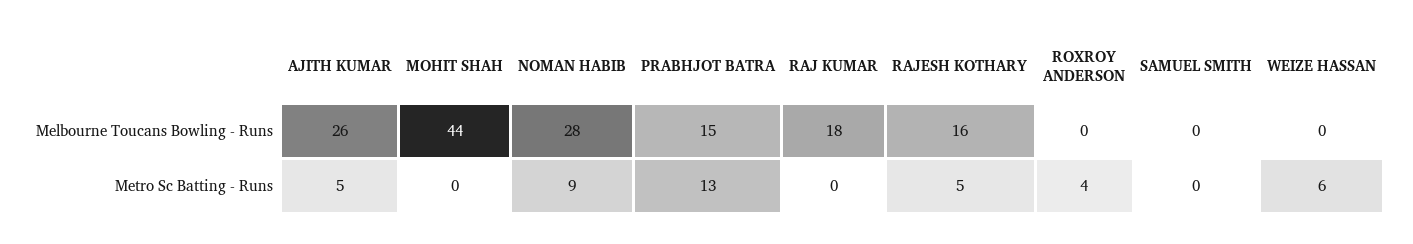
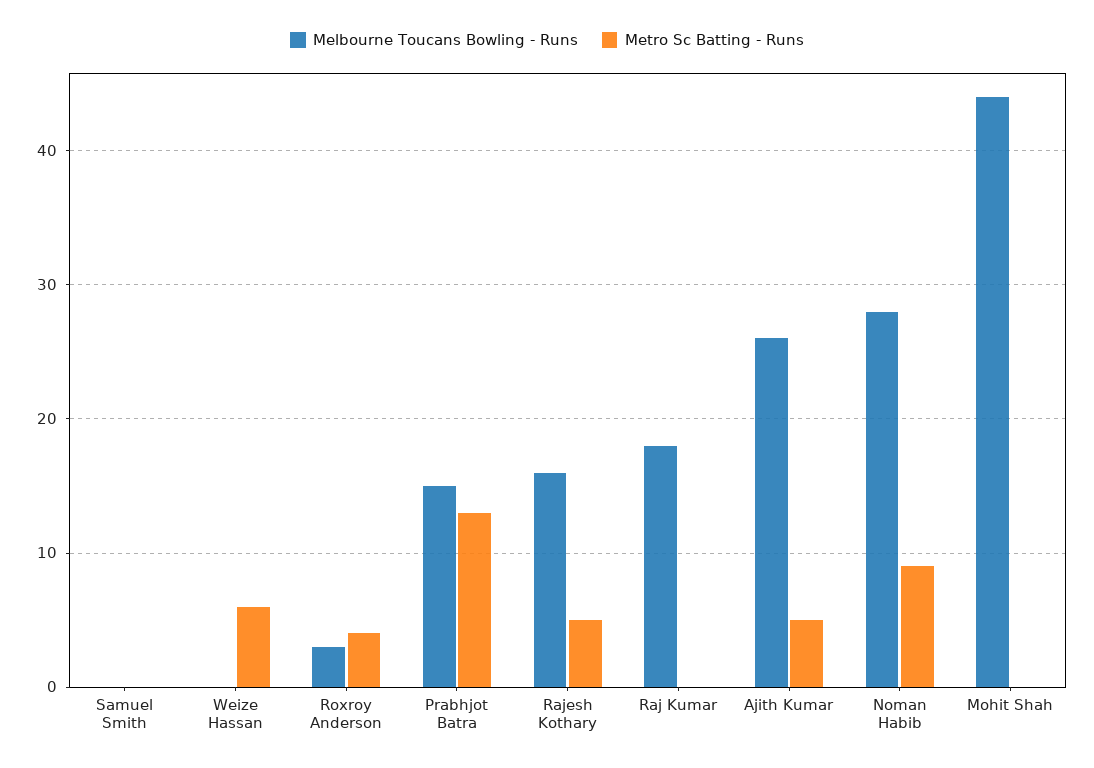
Melbourne Toucans Bowling - Runs, ROXROY ANDERSON: 0 -> 3

